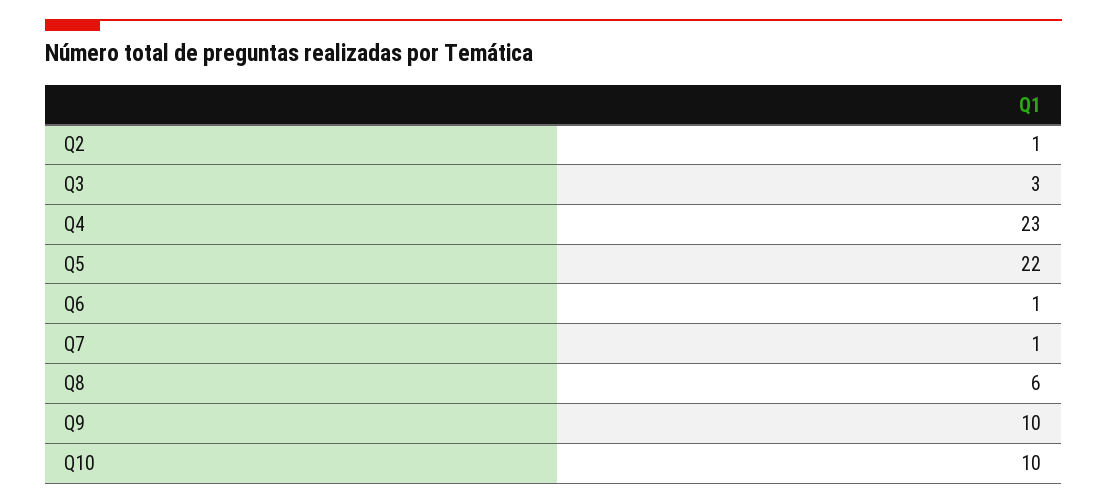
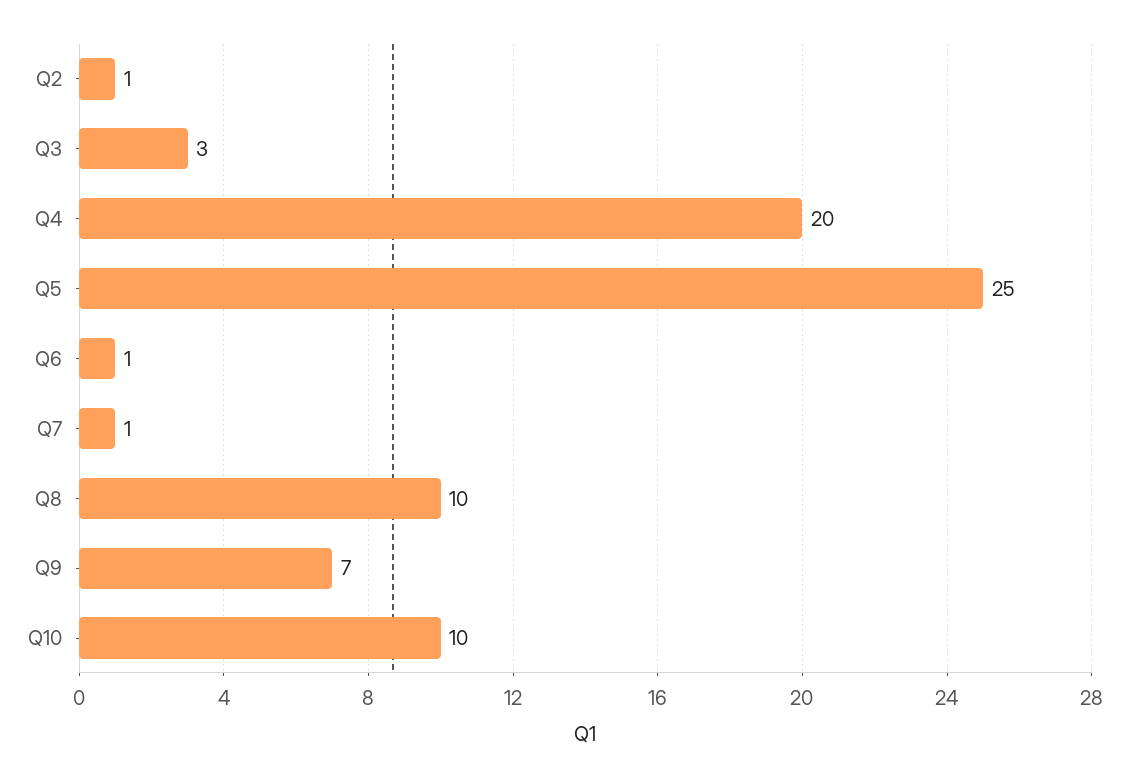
Q4: 23 -> 20
Q5: 22 -> 25
Q8: 6 -> 10
Q9: 10 -> 7

